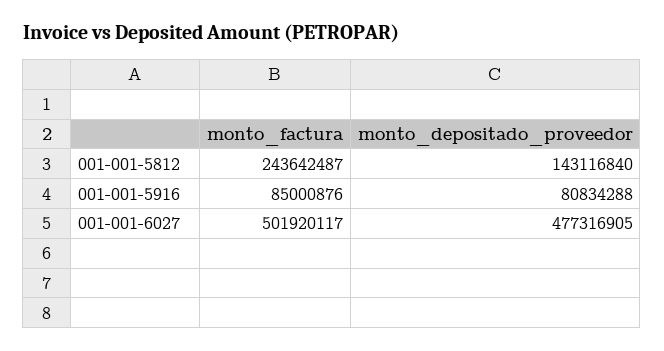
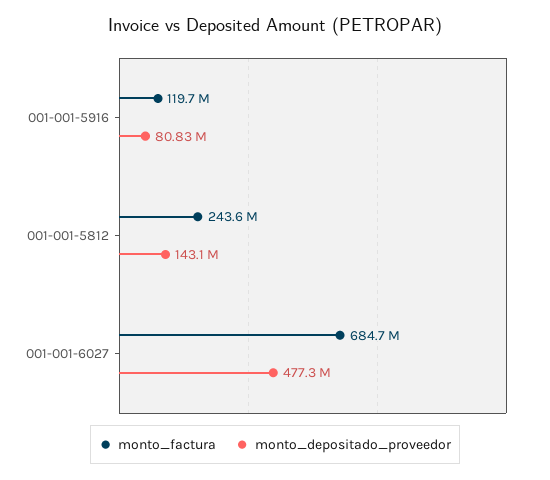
monto_factura, 001-001-5916: 85000876 -> 119700000
monto_factura, 001-001-6027: 501920117 -> 684700000

